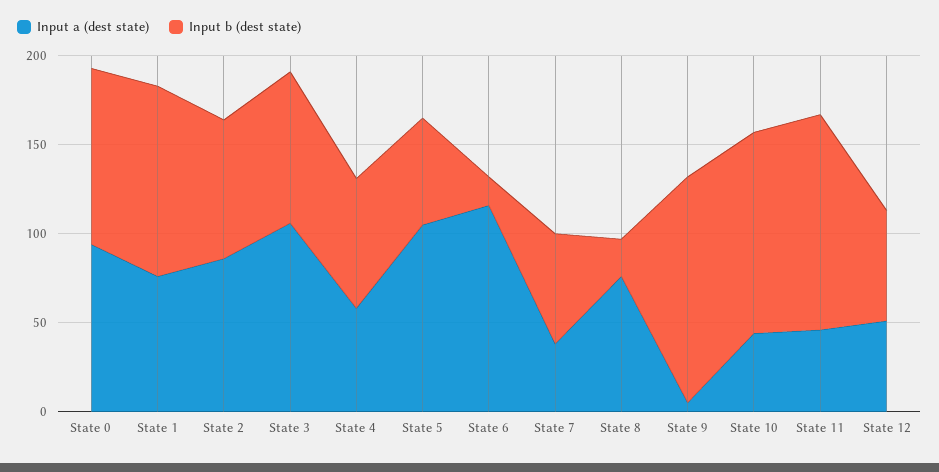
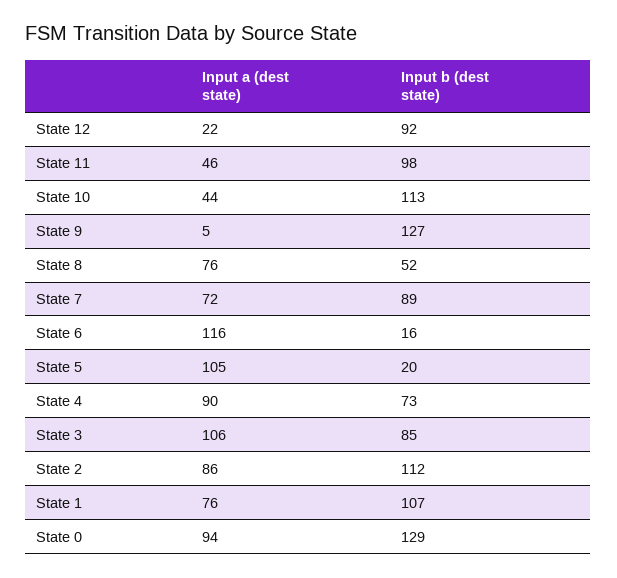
Input b (dest state), State 0: 100 -> 129
Input b (dest state), State 2: 80 -> 112
Input a (dest state), State 4: 60 -> 90
Input b (dest state), State 5: 60 -> 20
Input a (dest state), State 7: 40 -> 72
Input b (dest state), State 7: 60 -> 89
Input b (dest state), State 8: 20 -> 52
Input b (dest state), State 11: 120 -> 98
Input a (dest state), State 12: 50 -> 22
Input b (dest state), State 12: 60 -> 92

